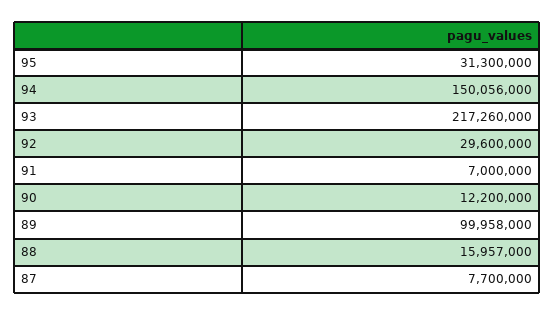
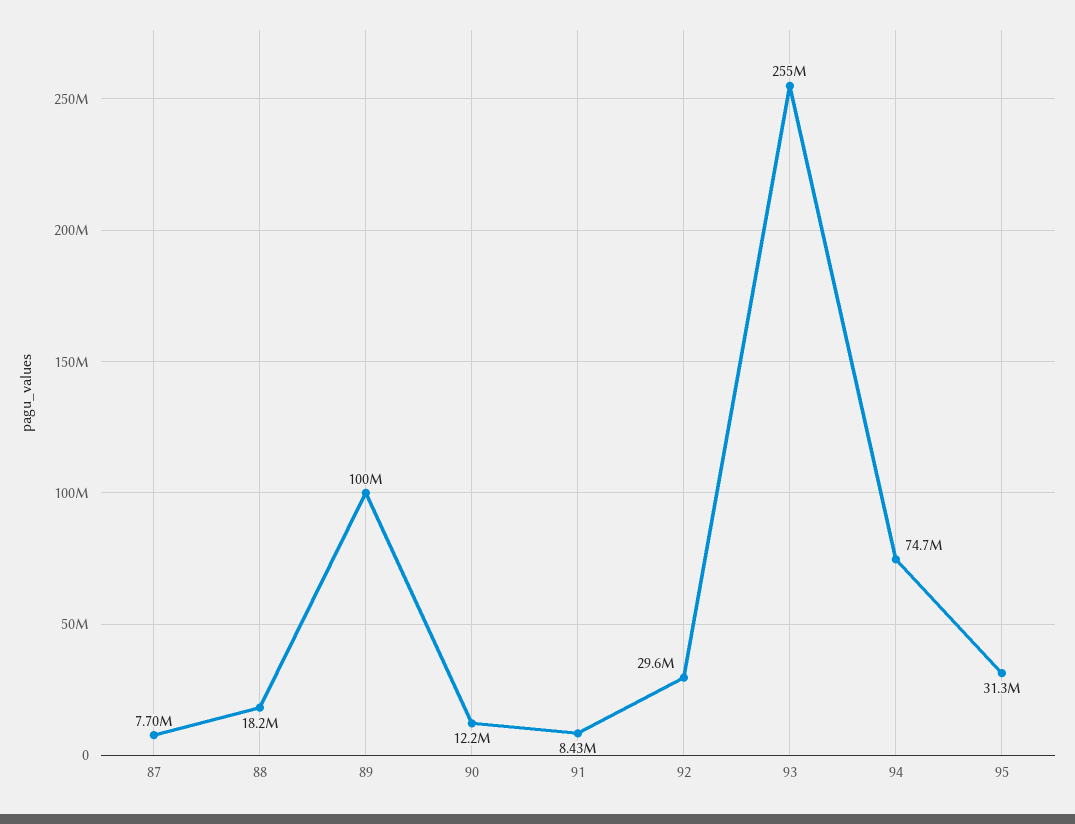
94: 150056000 -> 74700000
93: 217260000 -> 255000000
91: 7000000 -> 8430000
88: 15957000 -> 18200000

